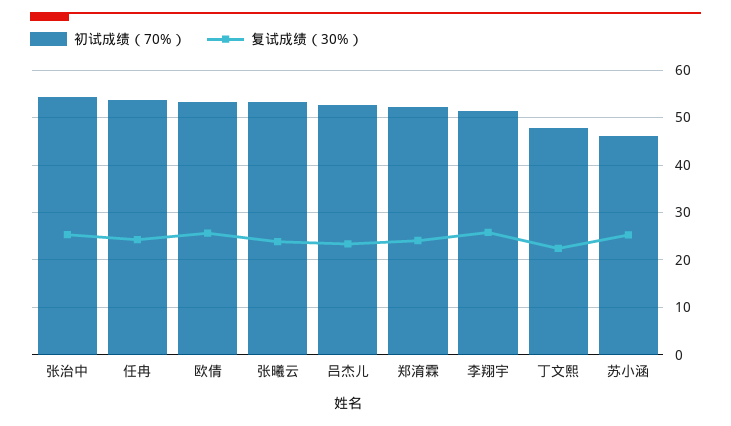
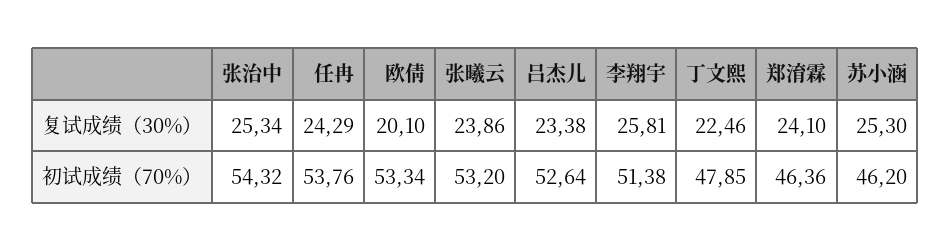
复试成绩（30%）, 欧倩: 26 -> 20.1
初试成绩（70%）, 郑淯霖: 52 -> 46.36

